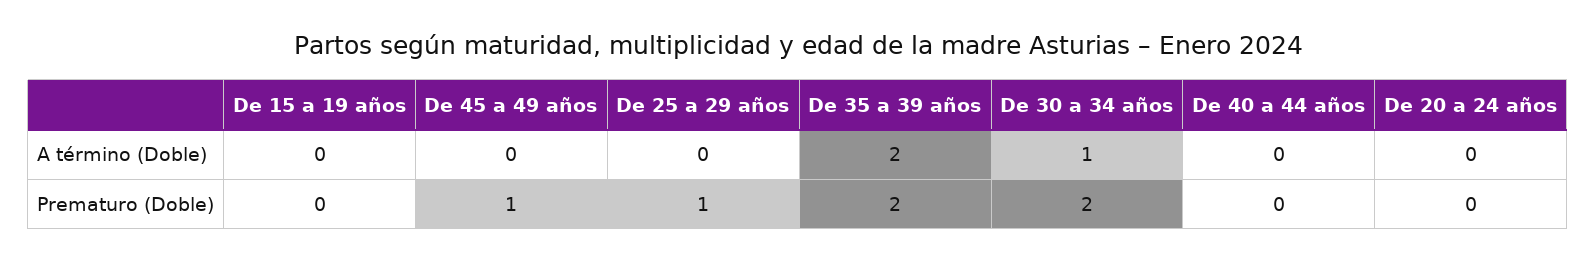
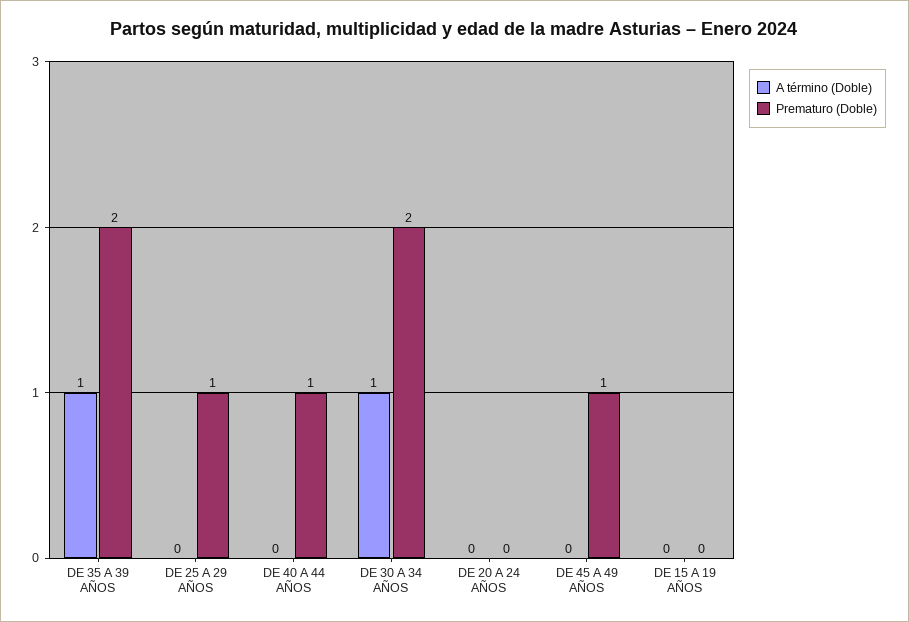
A término (Doble), De 35 a 39 años: 2 -> 1
Prematuro (Doble), De 40 a 44 años: 0 -> 1

